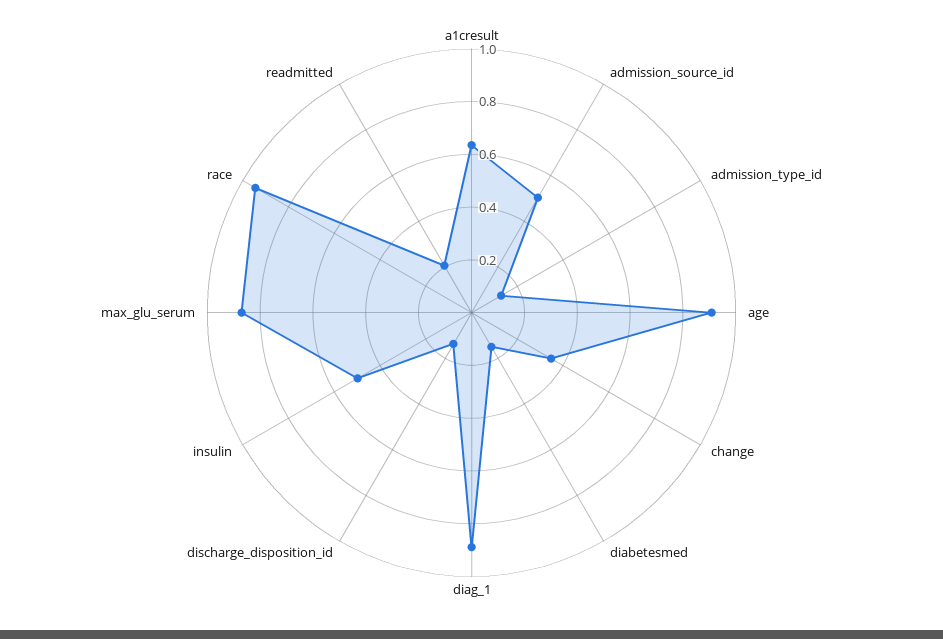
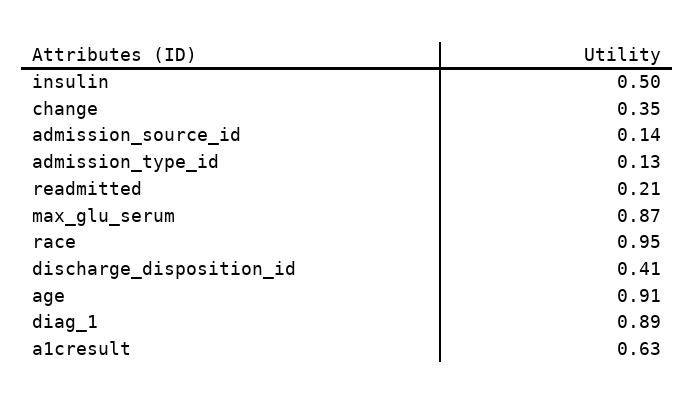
admission_source_id: 0.5 -> 0.14
diabetesmed: 0.15 -> none
discharge_disposition_id: 0.15 -> 0.41

